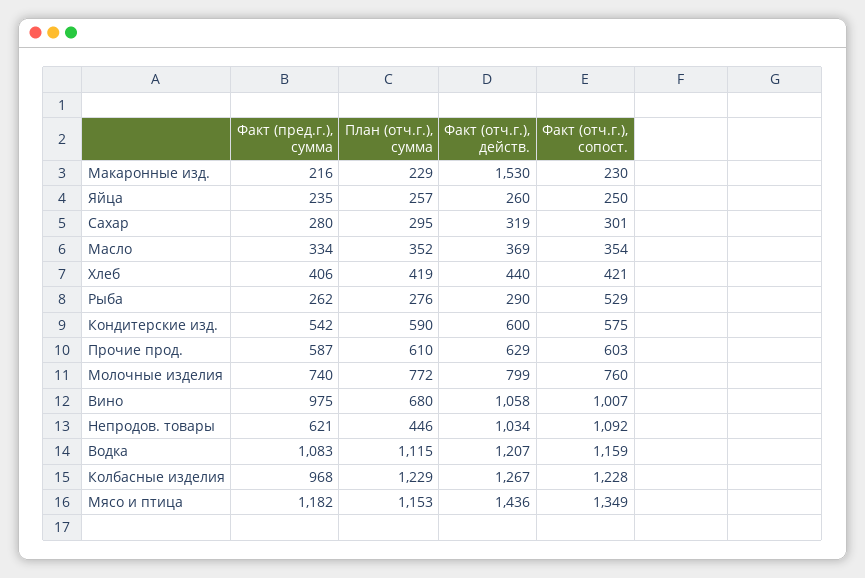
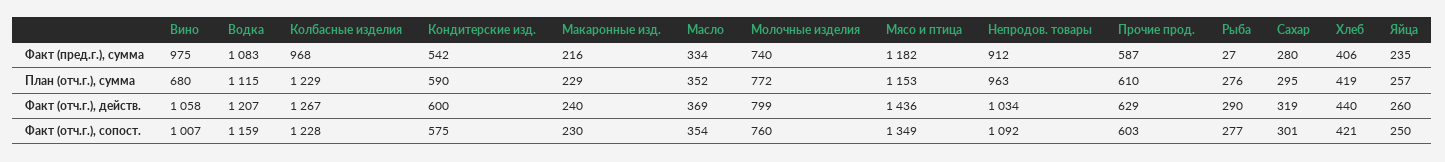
Факт (отч.г.), действ., Макаронные изд.: 1530 -> 240
Факт (пред.г.), сумма, Рыба: 262 -> 27
Факт (отч.г.), сопост., Рыба: 529 -> 277
Факт (пред.г.), сумма, Непродов. товары: 621 -> 912
План (отч.г.), сумма, Непродов. товары: 446 -> 963

